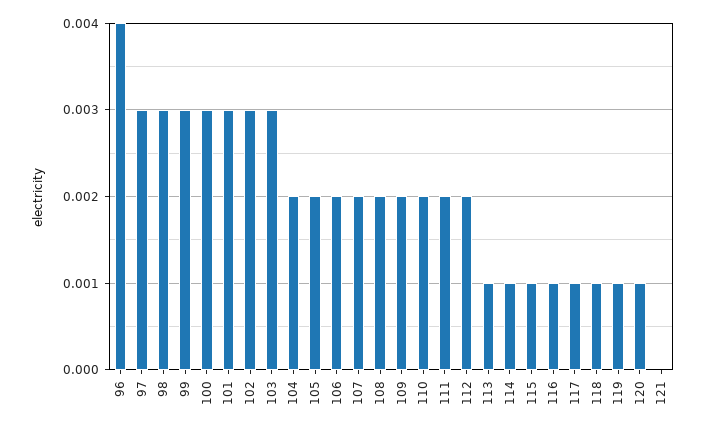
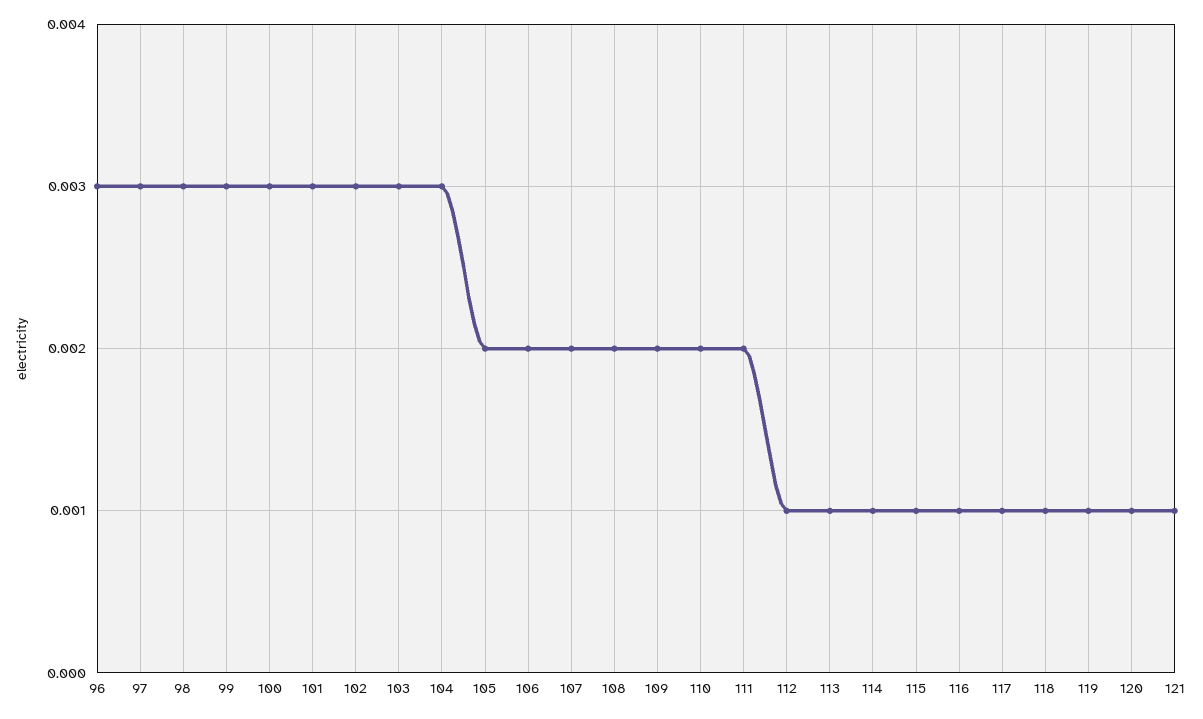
96: 0.004 -> 0.003
104: 0.002 -> 0.003
112: 0.002 -> 0.001
121: 0 -> 0.001

